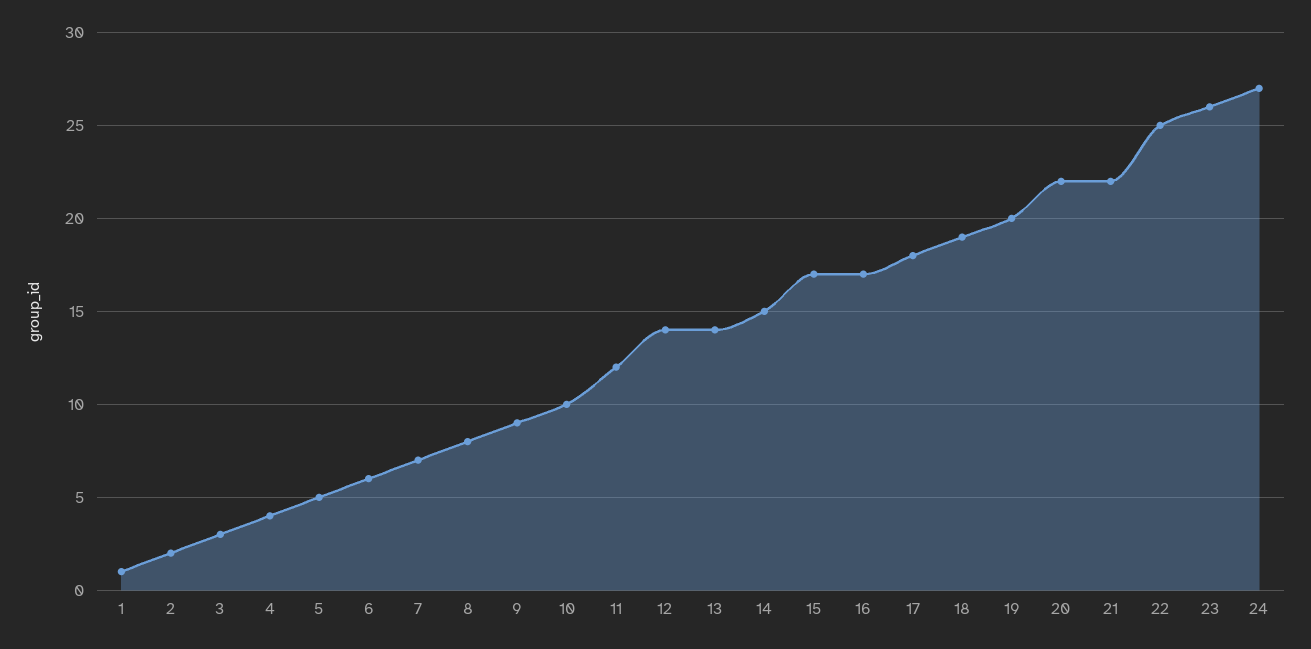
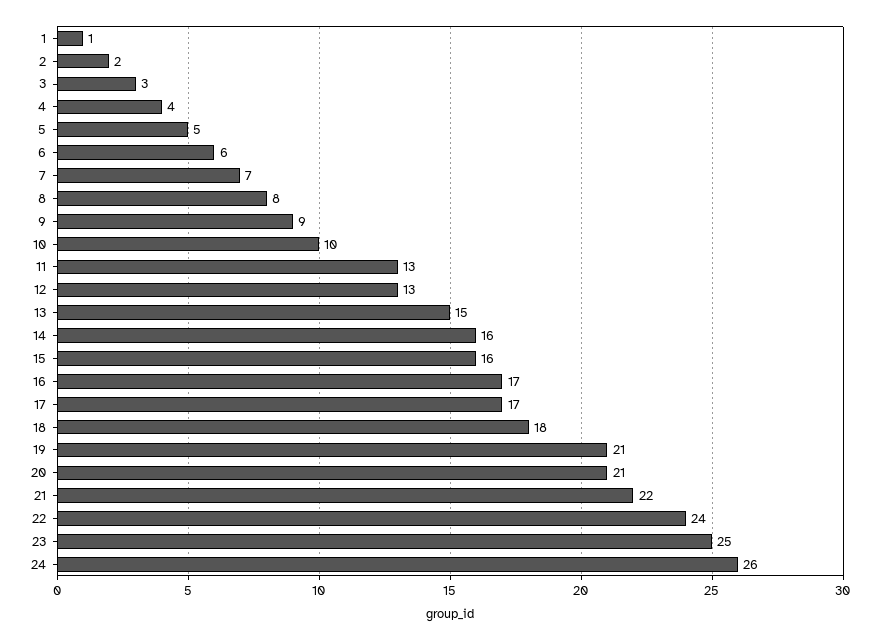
11: 12 -> 13
12: 14 -> 13
13: 14 -> 15
14: 15 -> 16
15: 17 -> 16
17: 18 -> 17
18: 19 -> 18
19: 20 -> 21
20: 22 -> 21
22: 25 -> 24
23: 26 -> 25
24: 27 -> 26

